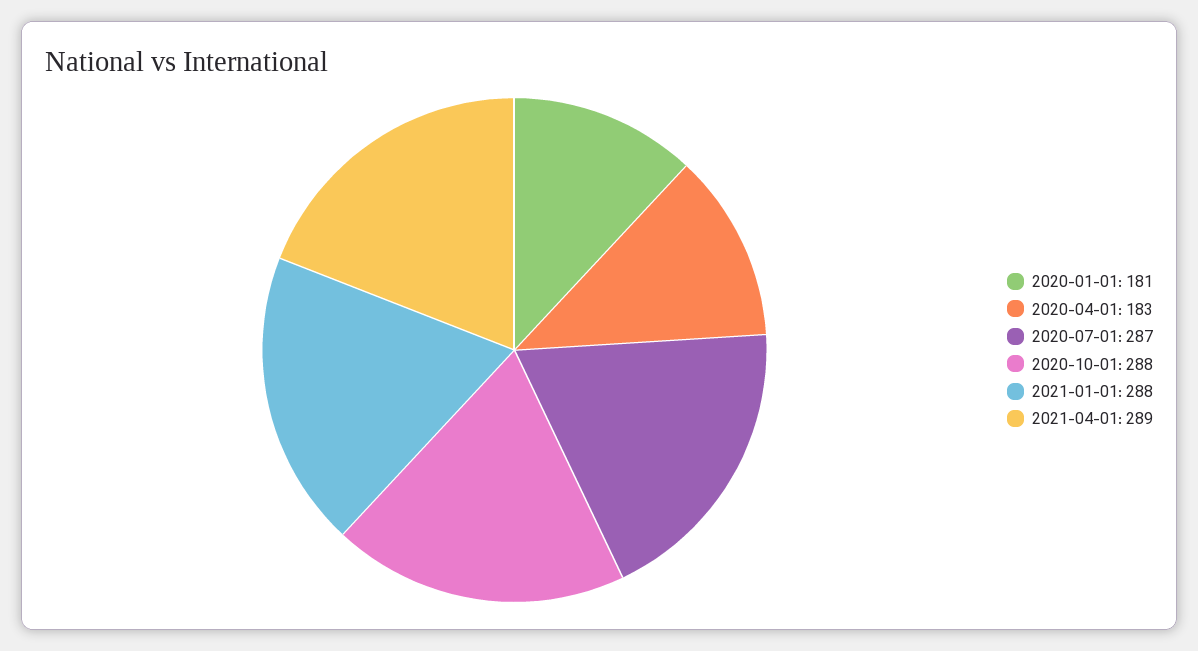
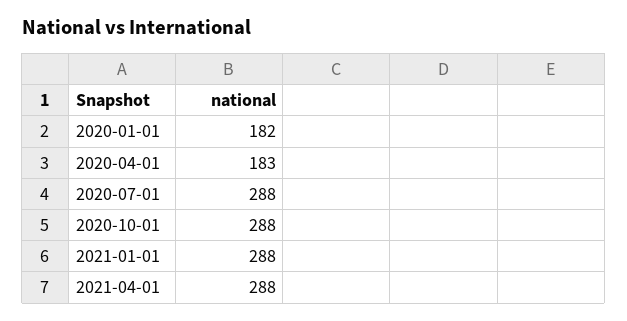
2020-01-01: 181 -> 182
2020-07-01: 287 -> 288
2021-04-01: 289 -> 288

